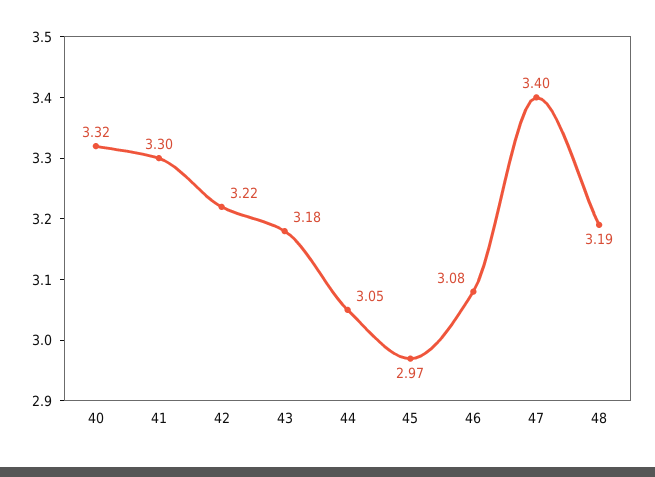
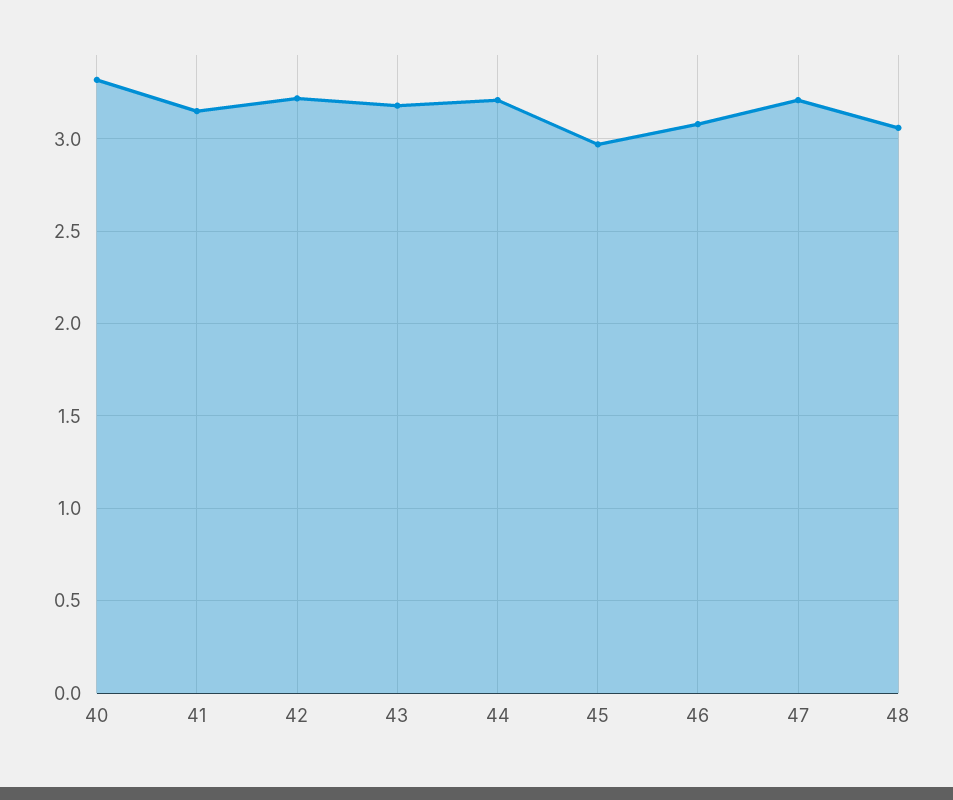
41: 3.3 -> 3.15
44: 3.05 -> 3.2
47: 3.4 -> 3.2
48: 3.19 -> 3.05

